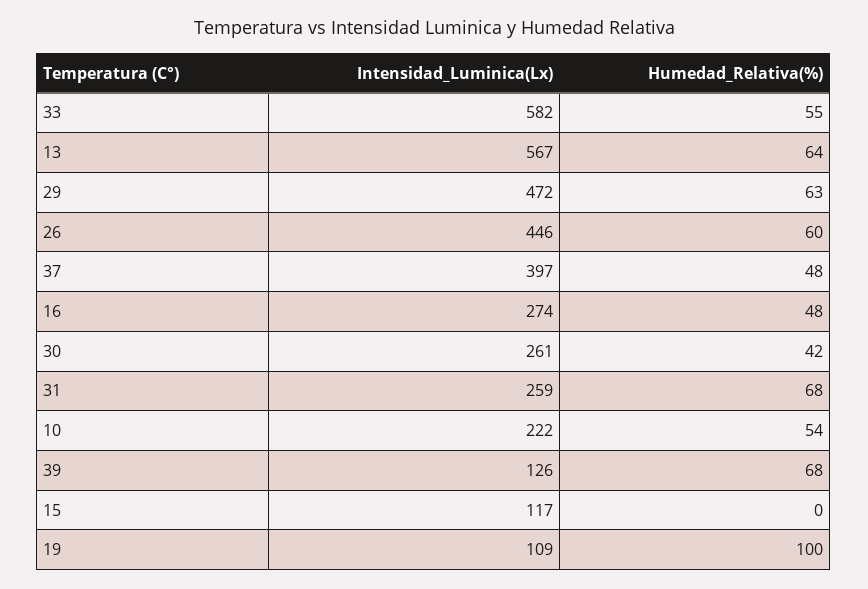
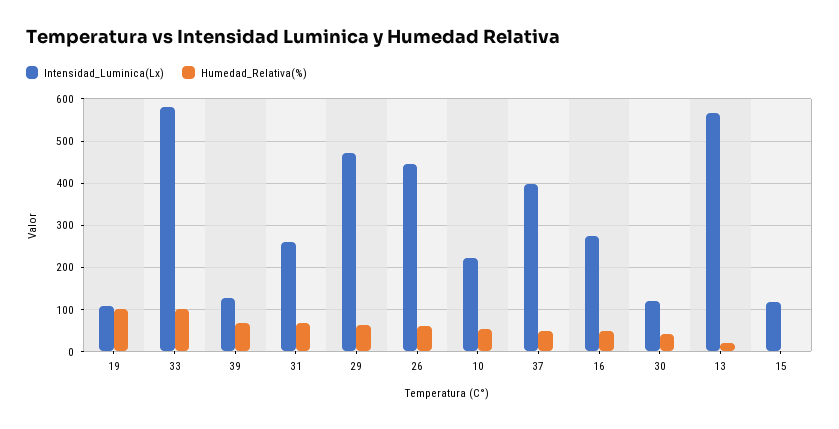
Humedad_Relativa(%), 33: 55 -> 100
Humedad_Relativa(%), 13: 64 -> 20
Intensidad_Luminica(Lx), 30: 261 -> 120

